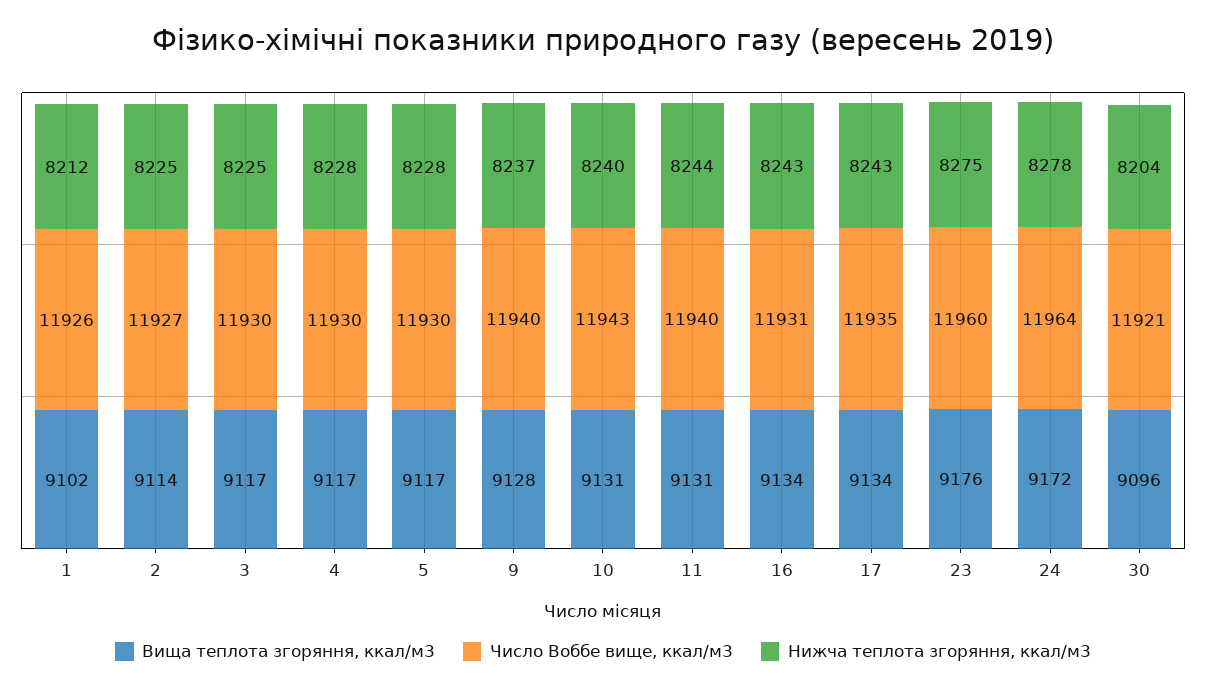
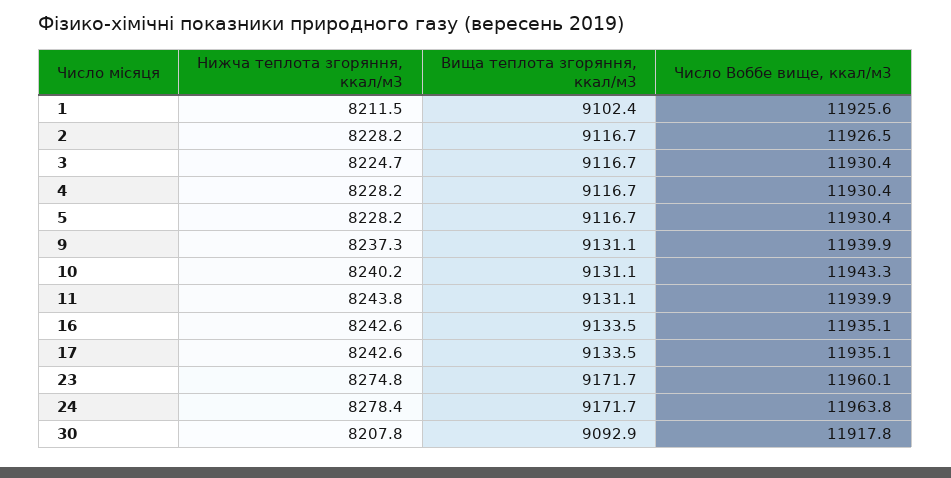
Вища теплота згоряння, ккал/м3, 2: 9114 -> 9116.7
Нижча теплота згоряння, ккал/м3, 2: 8225 -> 8228.2
Вища теплота згоряння, ккал/м3, 9: 9128 -> 9131.1
Число Воббе вище, ккал/м3, 16: 11931 -> 11935.1
Вища теплота згоряння, ккал/м3, 23: 9176 -> 9171.7
Вища теплота згоряння, ккал/м3, 30: 9096 -> 9092.9
Число Воббе вище, ккал/м3, 30: 11921 -> 11917.8
Нижча теплота згоряння, ккал/м3, 30: 8204 -> 8207.8

